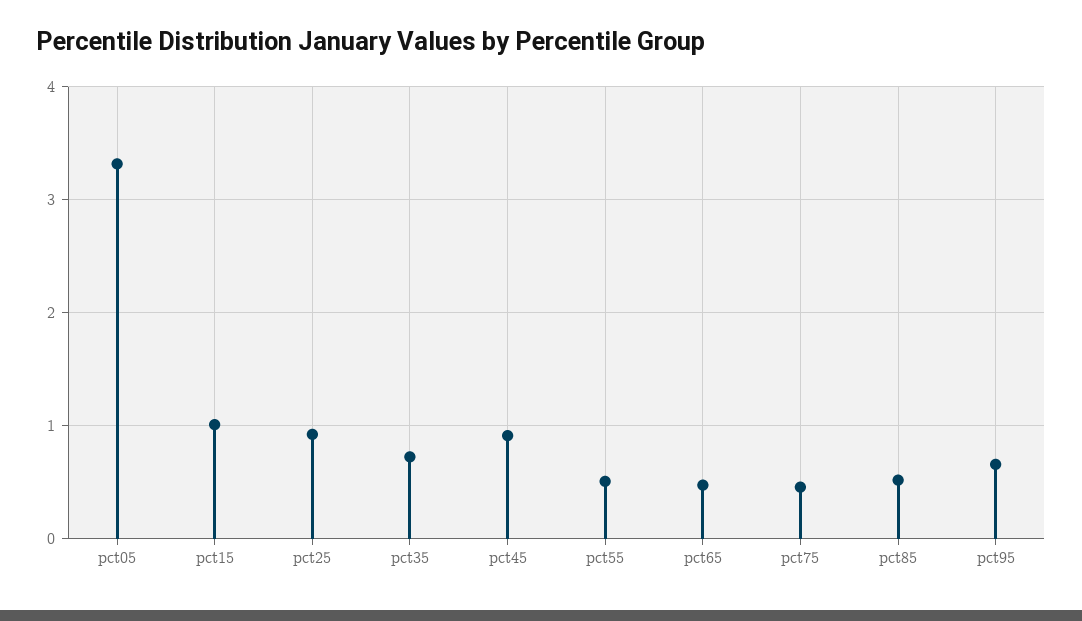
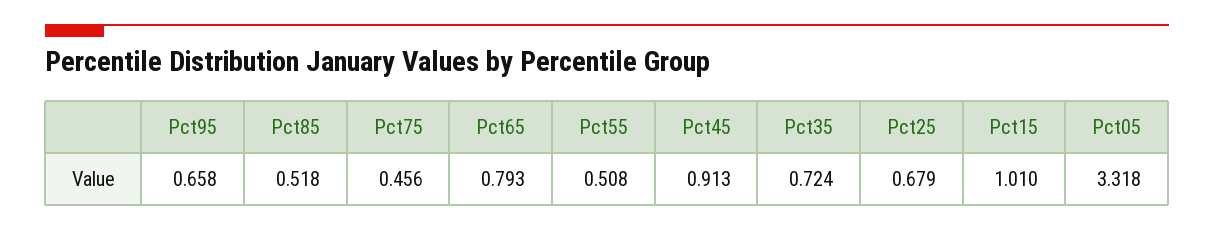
pct25: 0.9 -> 0.679
pct65: 0.5 -> 0.793

